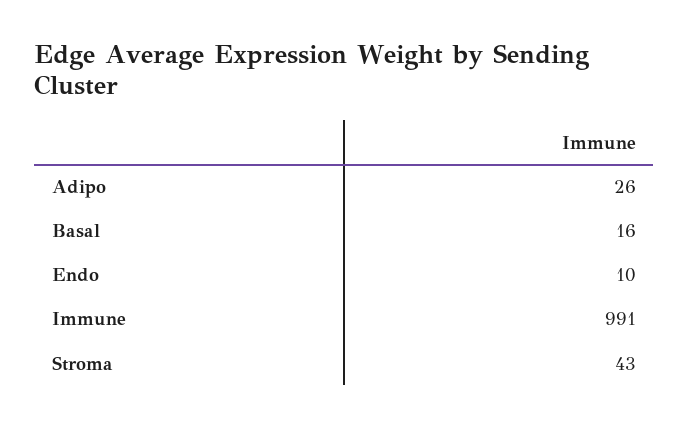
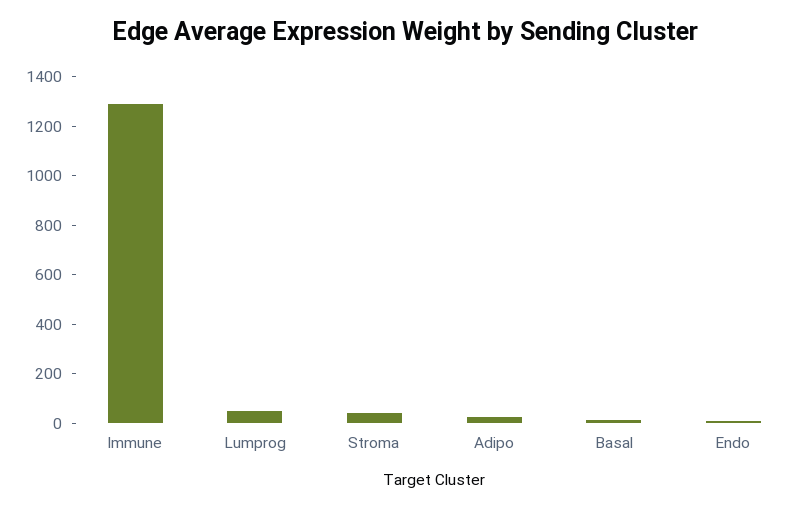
Immune: 991 -> 1300
Lumprog: none -> 50

